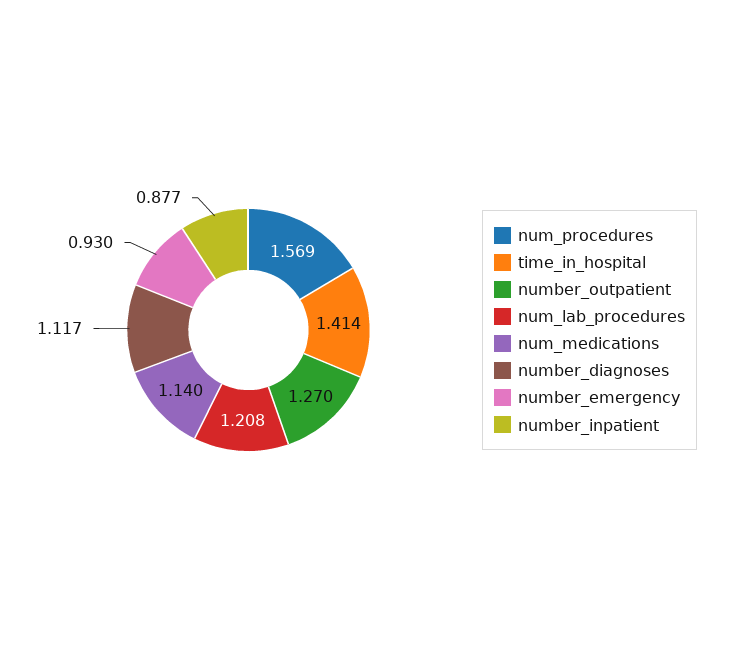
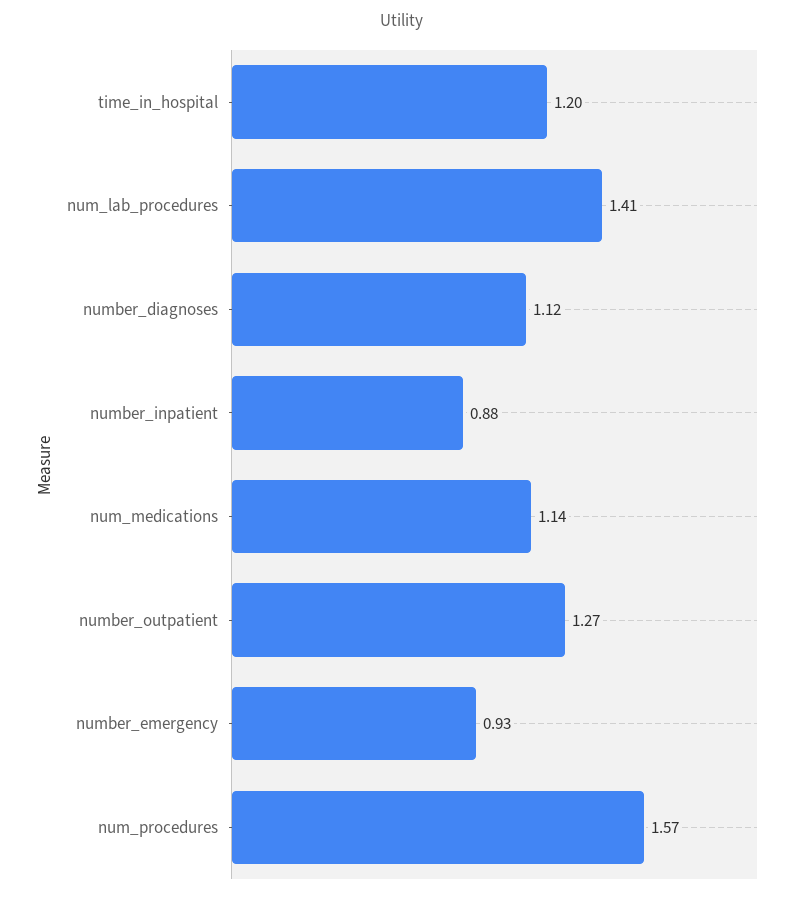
time_in_hospital: 1.414 -> 1.2
num_lab_procedures: 1.208 -> 1.41

